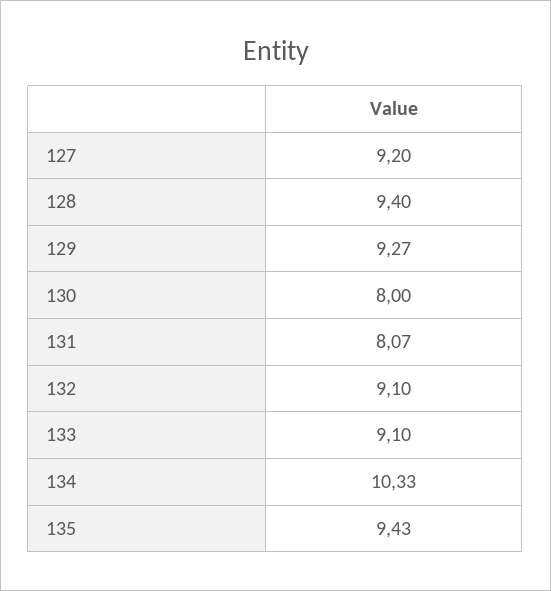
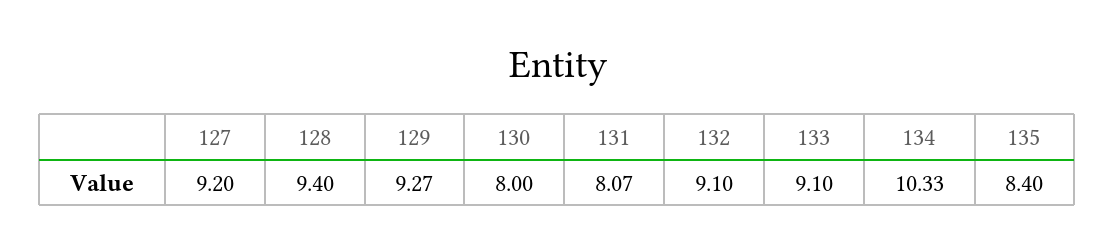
135: 9.43 -> 8.4

